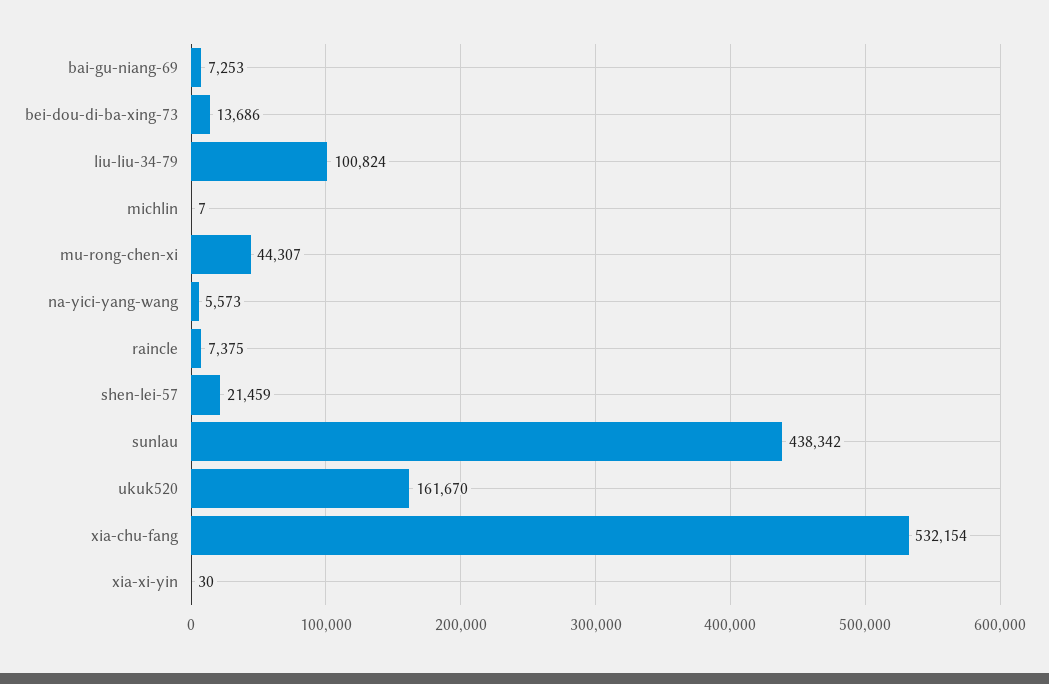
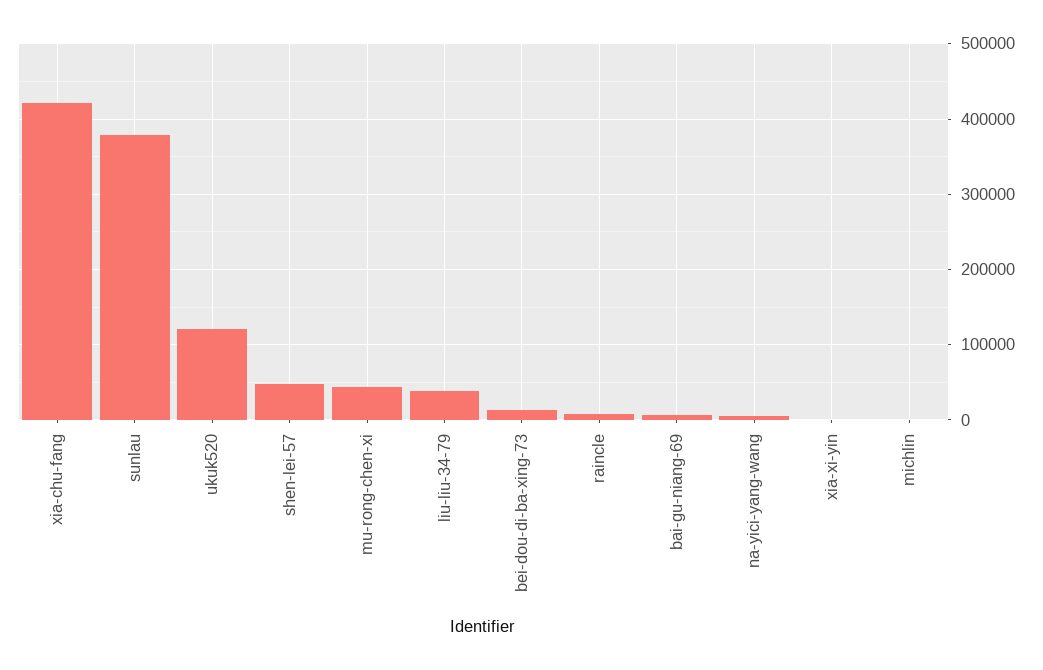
liu-liu-34-79: 100824 -> 40000
shen-lei-57: 21459 -> 50000
sunlau: 438342 -> 380000
ukuk520: 161670 -> 120000
xia-chu-fang: 532154 -> 420000

